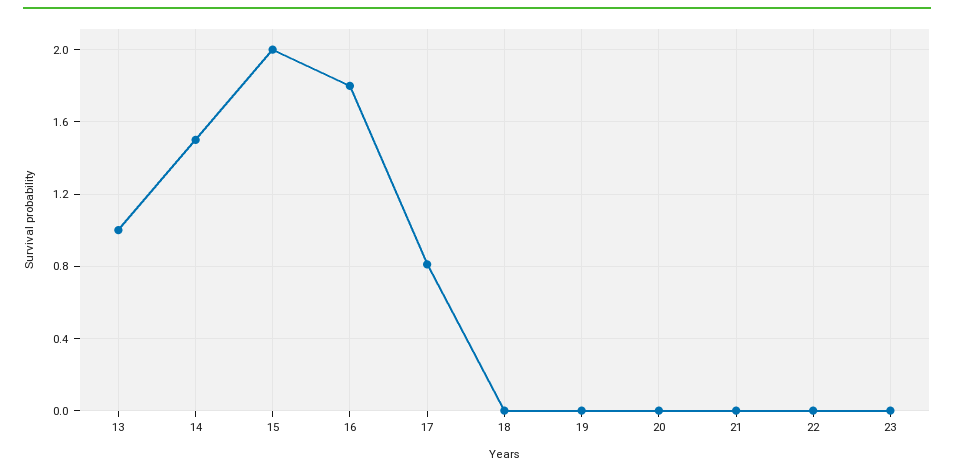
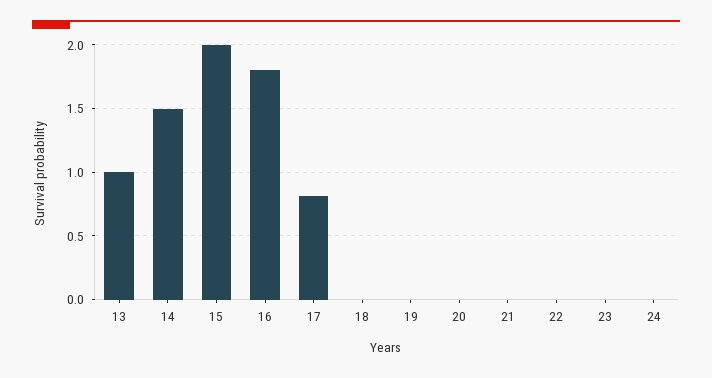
24: none -> 0

